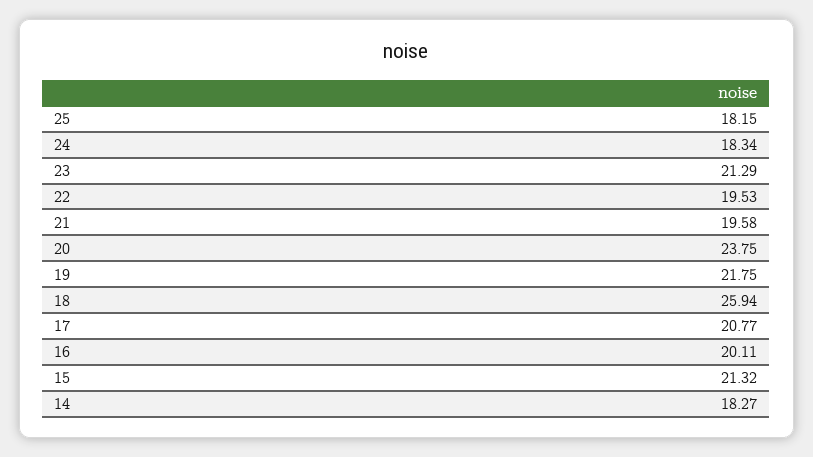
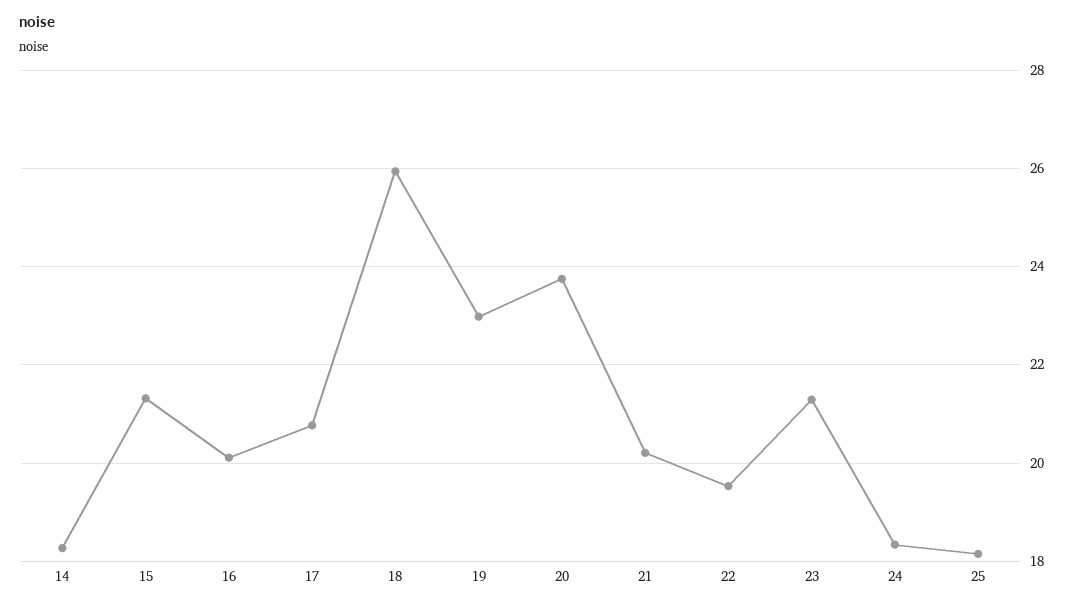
21: 19.58 -> 20.2
19: 21.75 -> 23

